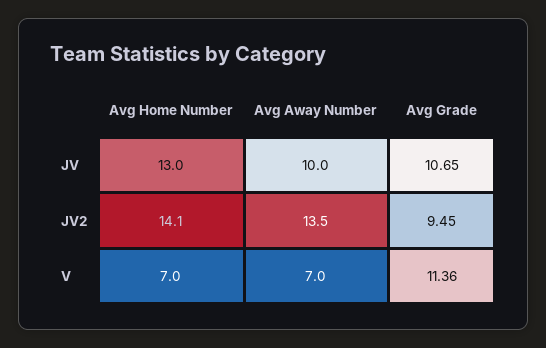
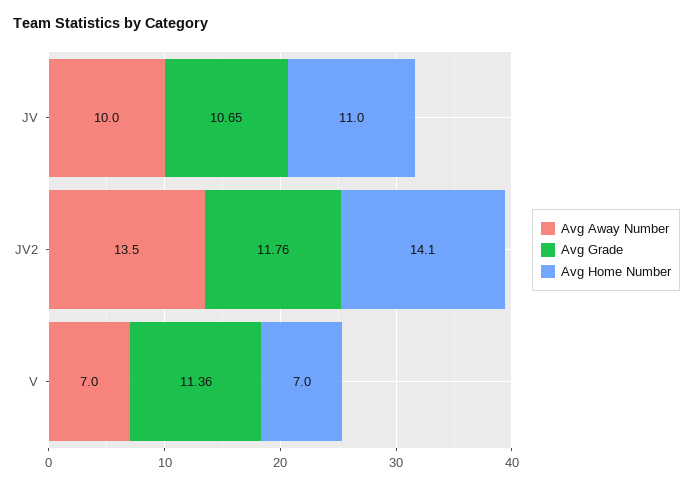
Avg Home Number, JV: 13 -> 11
Avg Grade, JV2: 9.45 -> 11.76

